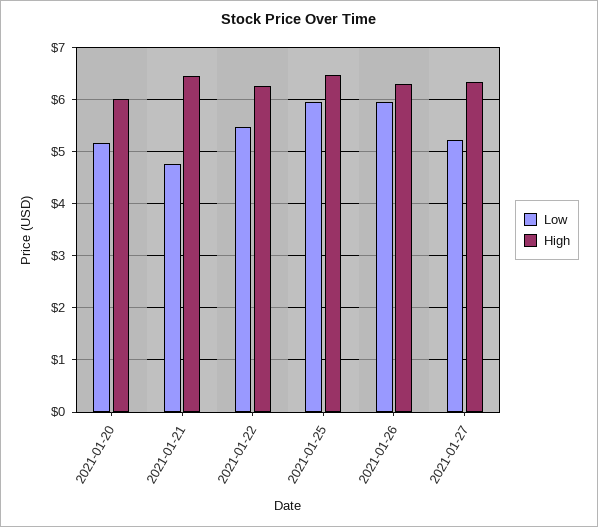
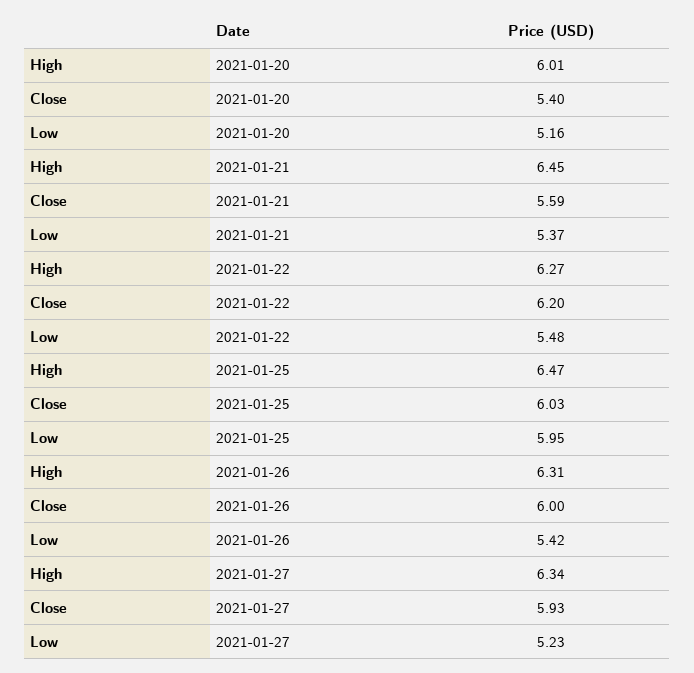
Low, 2021-01-21: 4.8 -> 5.37
Low, 2021-01-26: 6 -> 5.42
Close, 2021-01-20: none -> 5.4
Close, 2021-01-21: none -> 5.59
Close, 2021-01-22: none -> 6.2
Close, 2021-01-25: none -> 6.03
Close, 2021-01-26: none -> 6
Close, 2021-01-27: none -> 5.93

